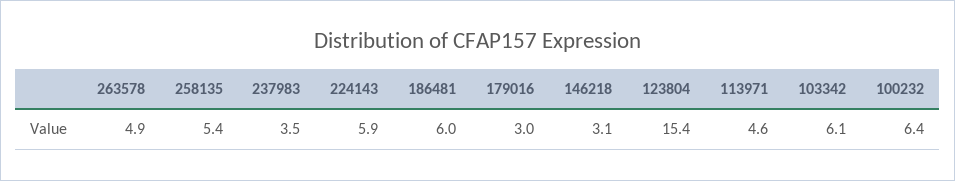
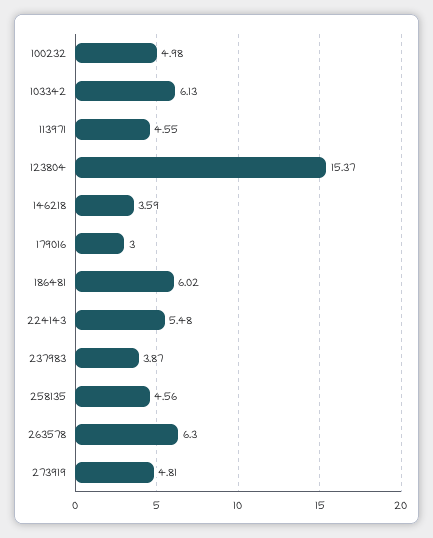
263578: 4.9 -> 6.3
258135: 5.4 -> 4.56
237983: 3.5 -> 3.87
224143: 5.9 -> 5.48
146218: 3.1 -> 3.59
100232: 6.4 -> 4.98
273919: none -> 4.81

